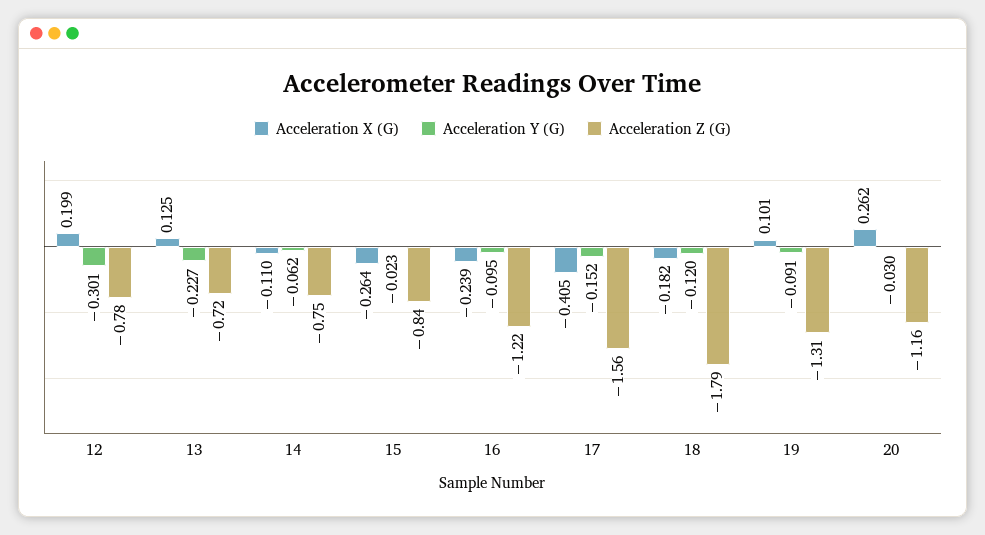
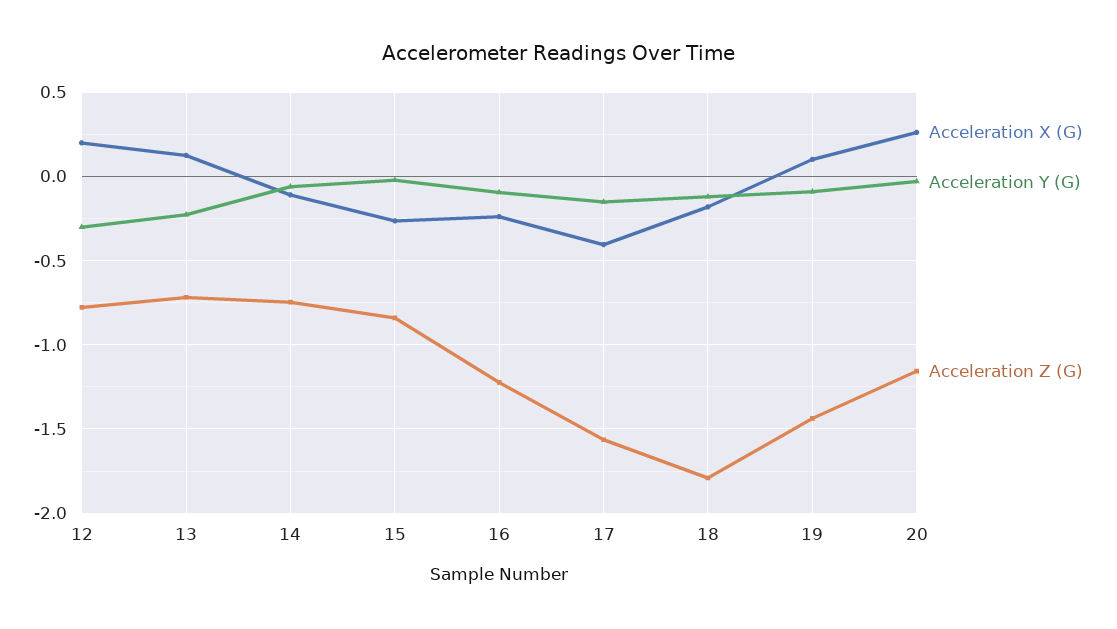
Acceleration Z (G), 19: -1.31 -> -1.45

